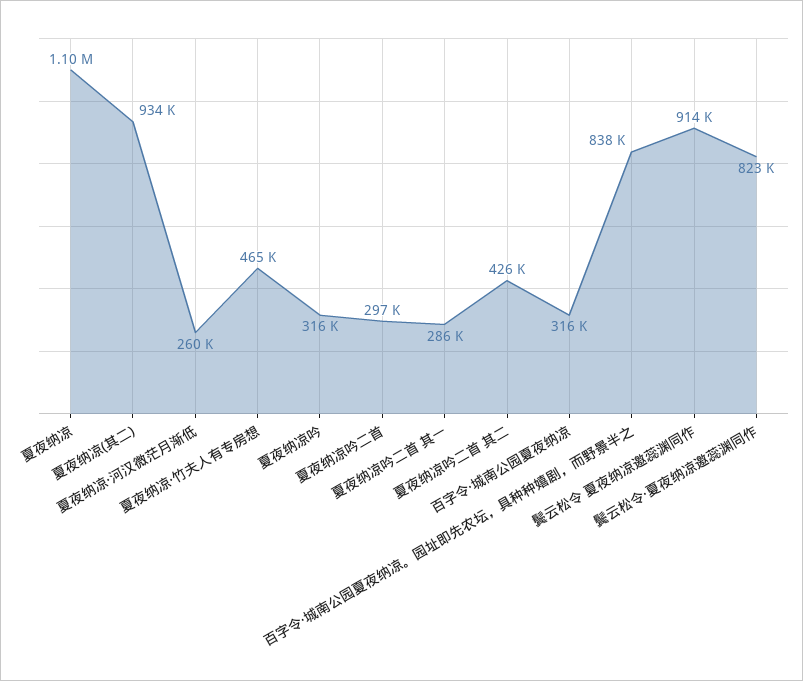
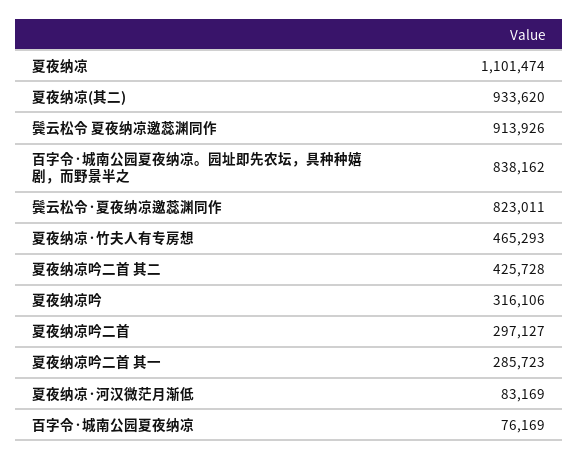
夏夜纳凉·河汉微茫月渐低: 260000 -> 83169
百字令·城南公园夏夜纳凉: 316000 -> 76169

